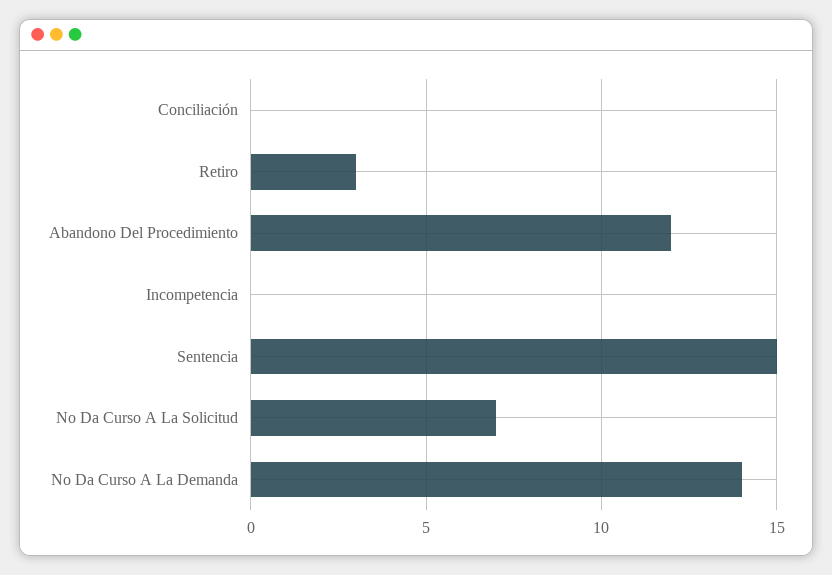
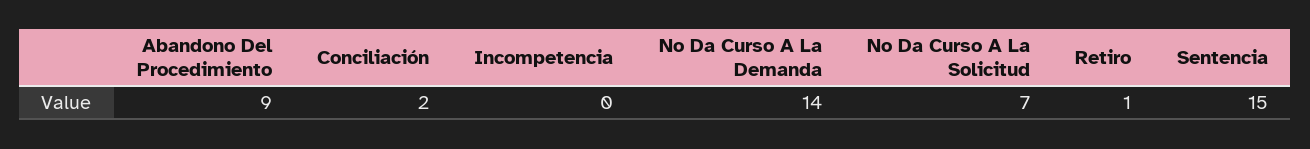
Conciliación: 0 -> 2
Retiro: 3 -> 1
Abandono Del Procedimiento: 12 -> 9

